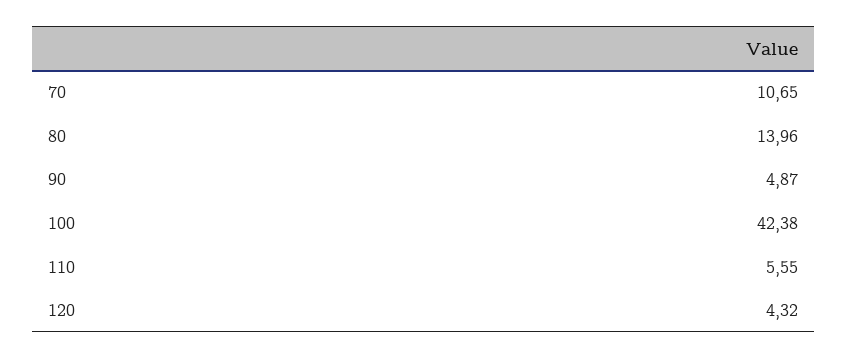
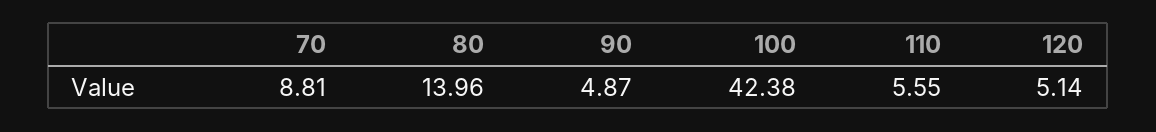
70: 10.65 -> 8.81
120: 4.32 -> 5.14

